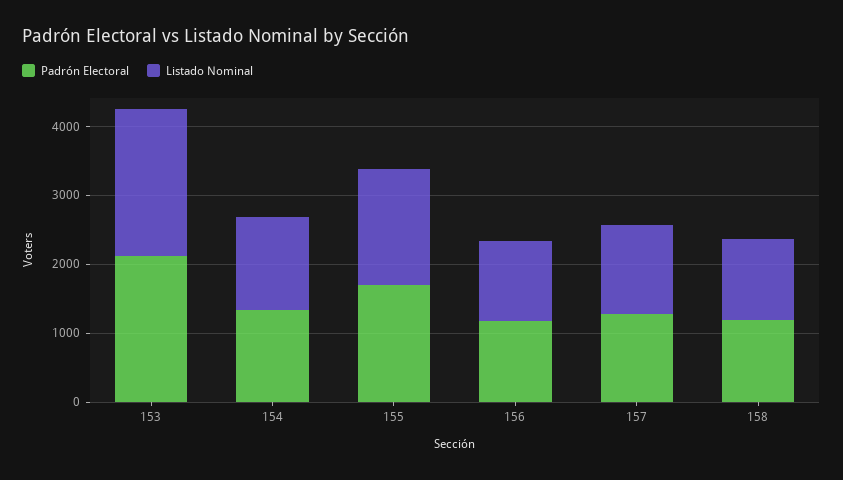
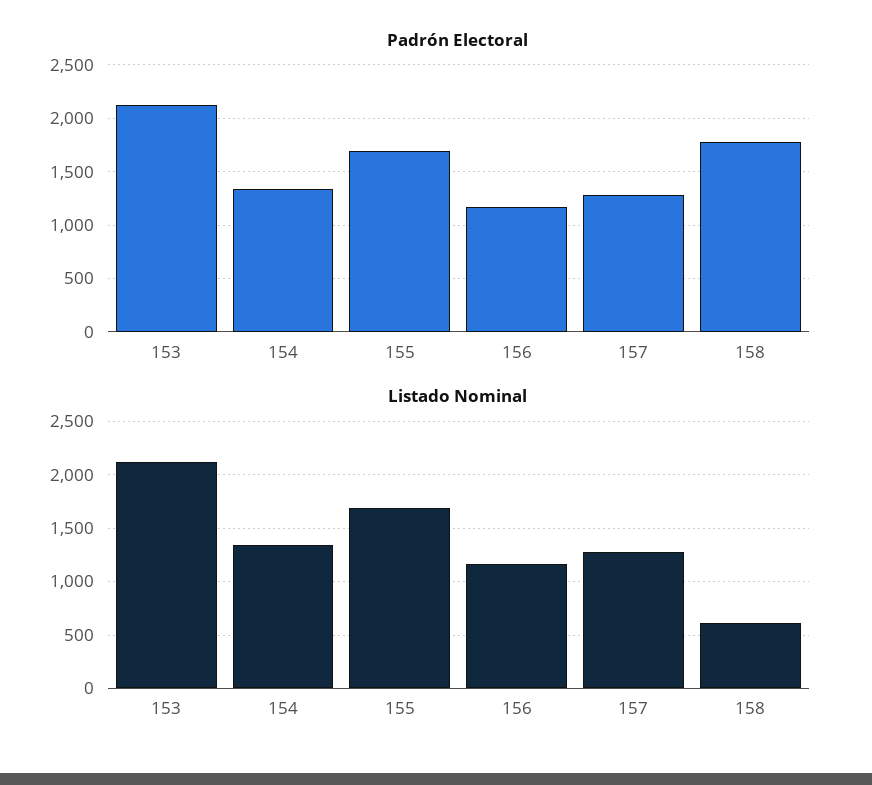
Padrón Electoral, 158: 1200 -> 1800
Listado Nominal, 158: 1200 -> 600

